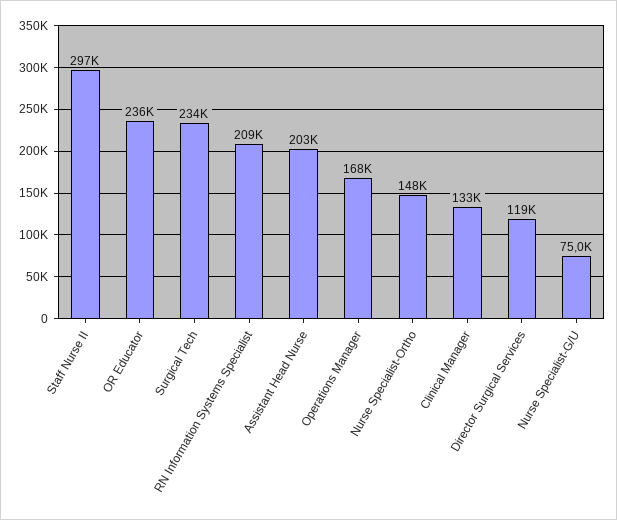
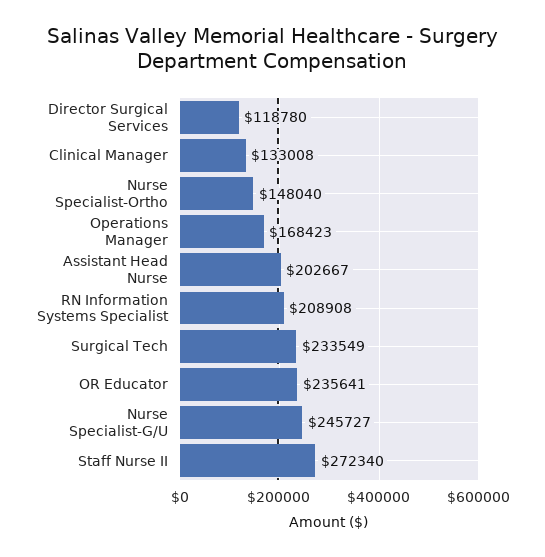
Staff Nurse II: 297000 -> 272340
Nurse Specialist-G/U: 75000 -> 245727

